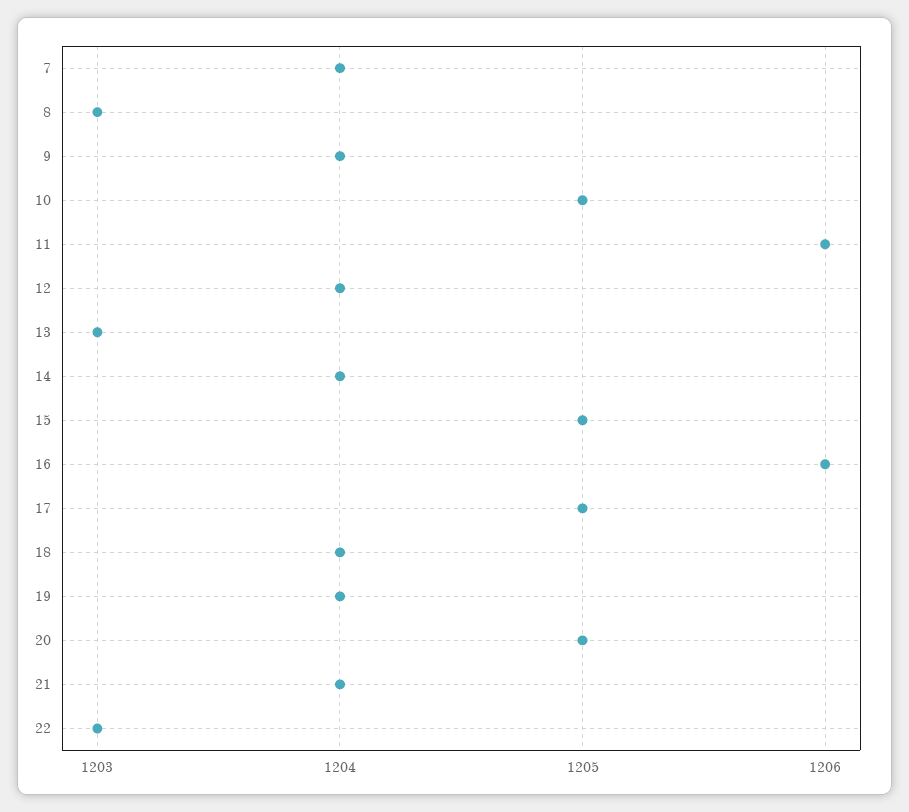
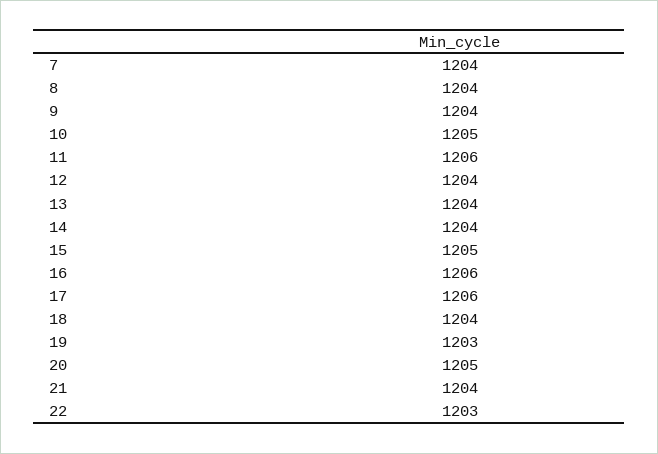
8: 1203 -> 1204
13: 1203 -> 1204
17: 1205 -> 1206
19: 1204 -> 1203

